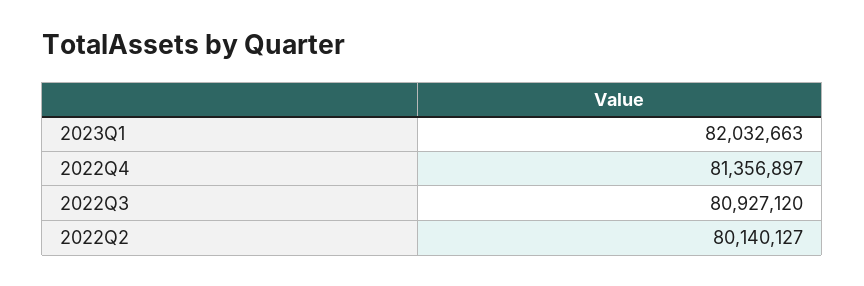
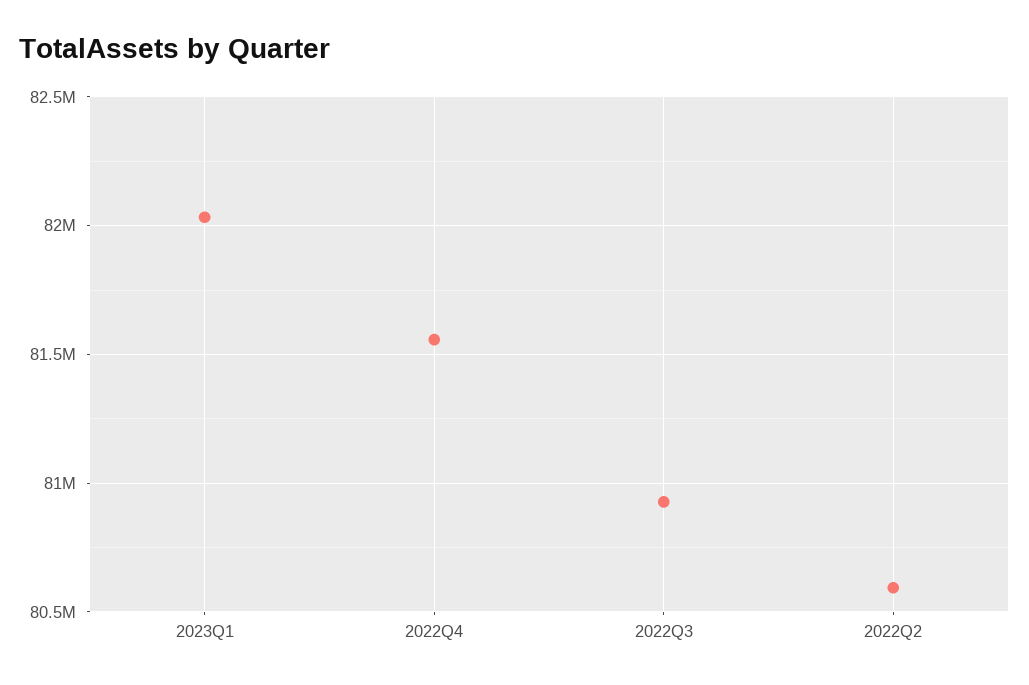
2022Q4: 81356897 -> 81550000
2022Q2: 80140127 -> 80600000

